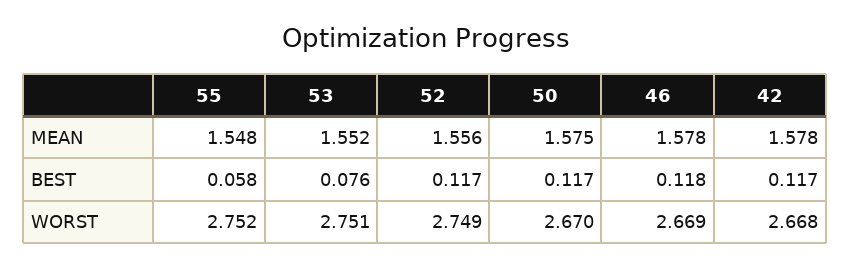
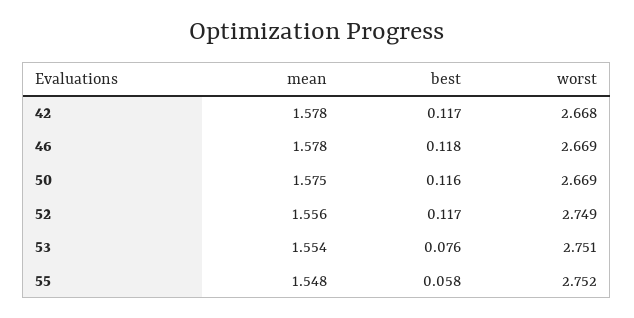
53, MEAN: 1.552 -> 1.554
50, BEST: 0.117 -> 0.116
50, WORST: 2.67 -> 2.669

